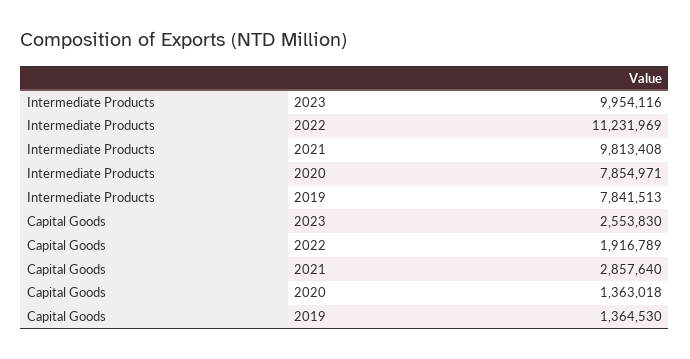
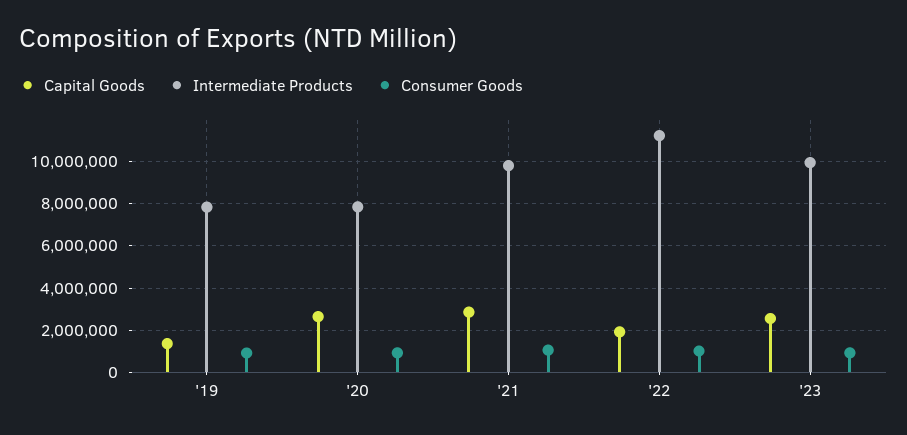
Capital Goods, 2020: 1363018 -> 2500000
Consumer Goods, 2019: none -> 1000000
Consumer Goods, 2020: none -> 1000000
Consumer Goods, 2021: none -> 1000000
Consumer Goods, 2022: none -> 1000000
Consumer Goods, 2023: none -> 1000000

